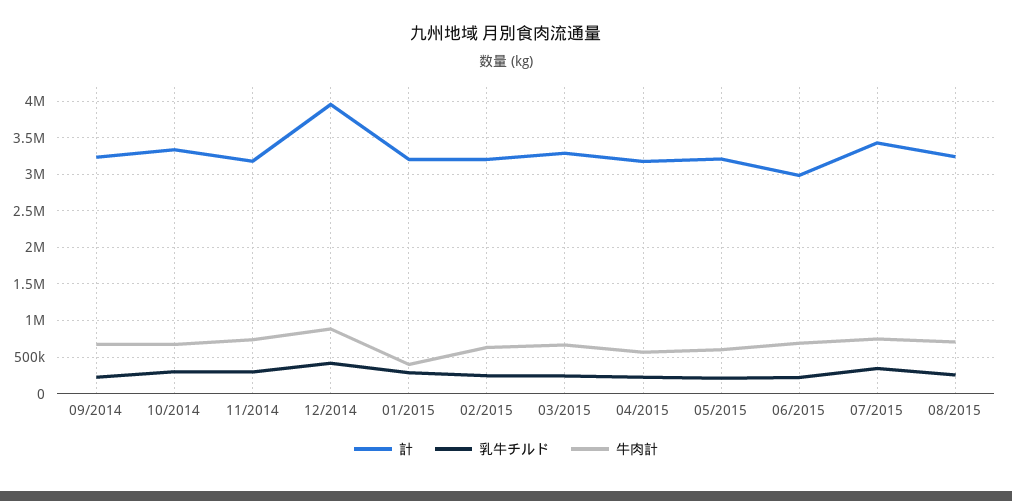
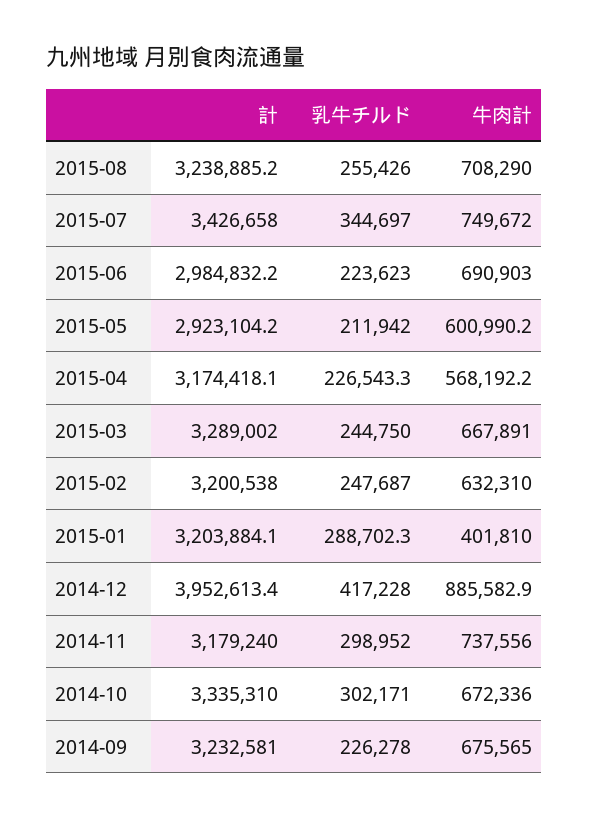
計, 05/2015: 3200000 -> 2923104.2

